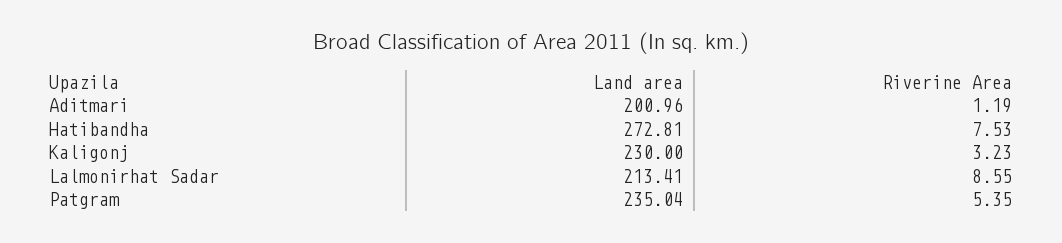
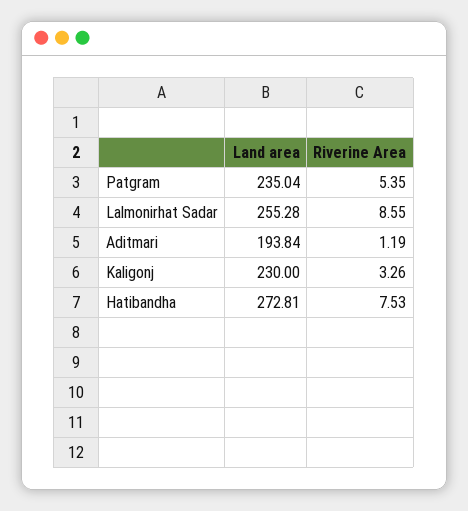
Land area, Aditmari: 200.96 -> 193.84
Riverine Area, Kaligonj: 3.23 -> 3.26
Land area, Lalmonirhat Sadar: 213.41 -> 255.28

